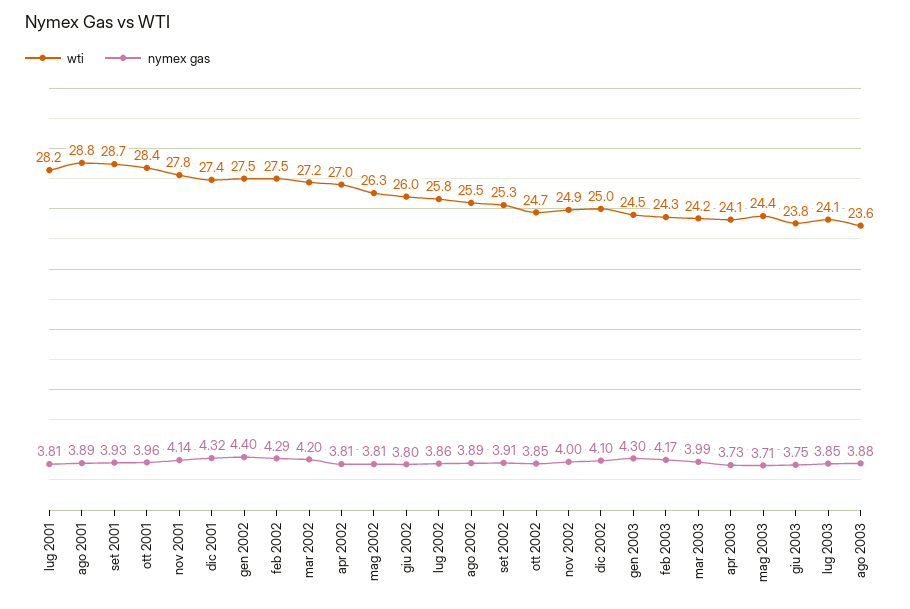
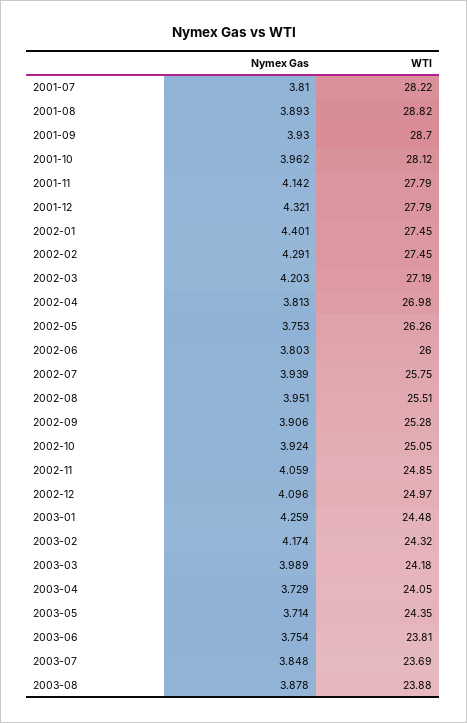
wti, ott 2001: 28.4 -> 28.12
wti, dic 2001: 27.4 -> 27.79
nymex gas, mag 2002: 3.81 -> 3.753
nymex gas, lug 2002: 3.86 -> 3.939
nymex gas, ago 2002: 3.89 -> 3.951
wti, ott 2002: 24.7 -> 25.05
nymex gas, ott 2002: 3.85 -> 3.924
nymex gas, nov 2002: 4 -> 4.059
nymex gas, gen 2003: 4.3 -> 4.259
wti, lug 2003: 24.1 -> 23.69
wti, ago 2003: 23.6 -> 23.88

